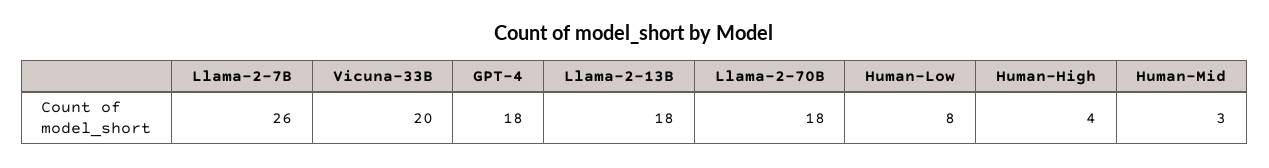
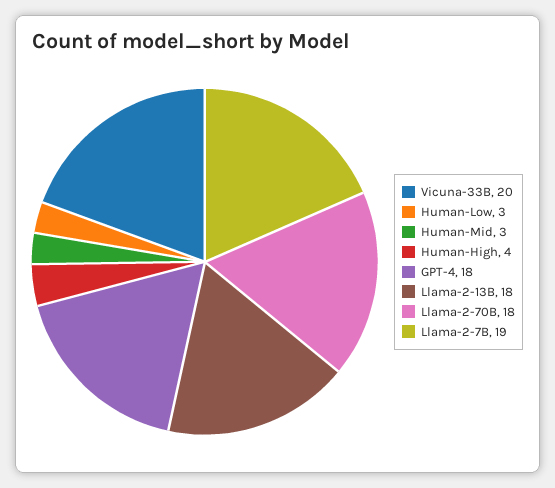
Llama-2-7B: 26 -> 19
Human-Low: 8 -> 3

